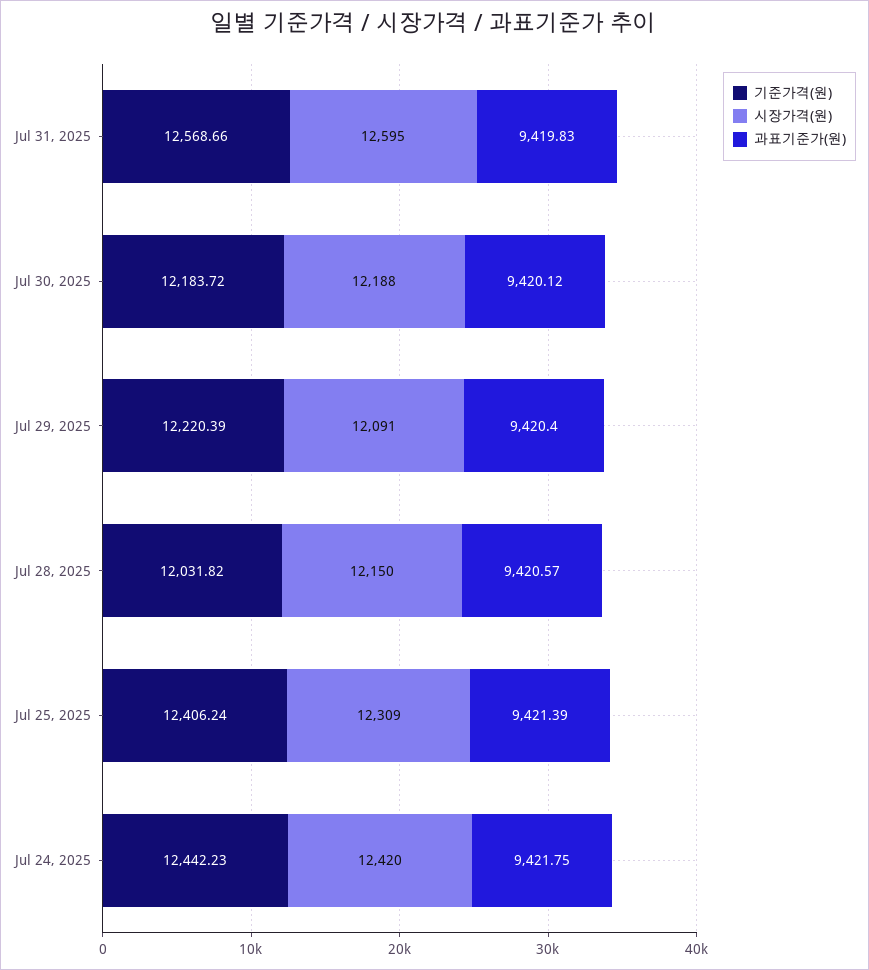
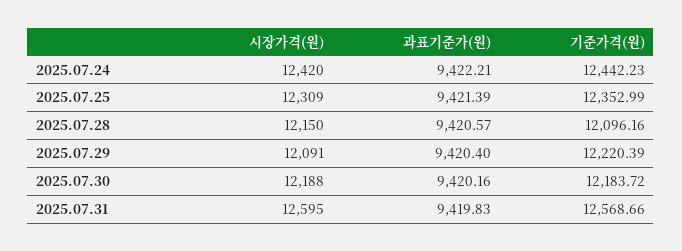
과표기준가(원), Jul 30, 2025: 9420.12 -> 9420.16
기준가격(원), Jul 28, 2025: 12031.82 -> 12096.16
기준가격(원), Jul 25, 2025: 12406.24 -> 12352.99
과표기준가(원), Jul 24, 2025: 9421.75 -> 9422.21

